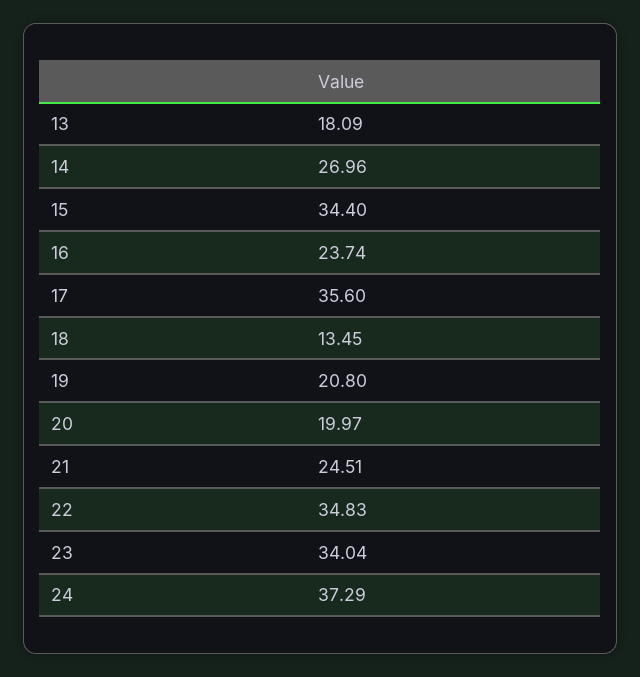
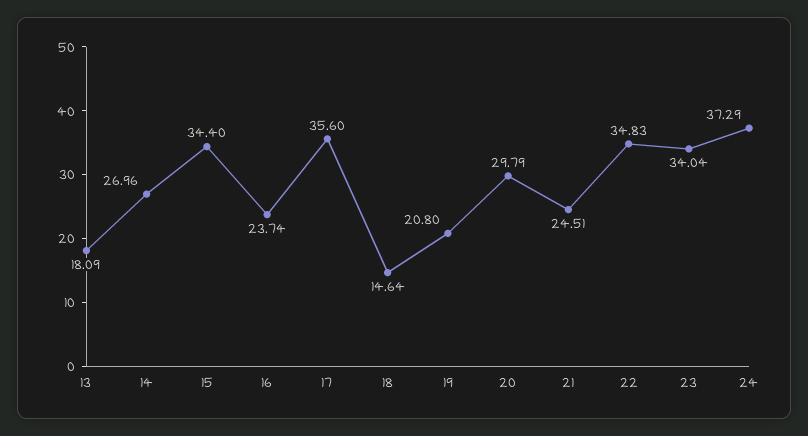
18: 13.45 -> 14.64
20: 19.97 -> 29.79

